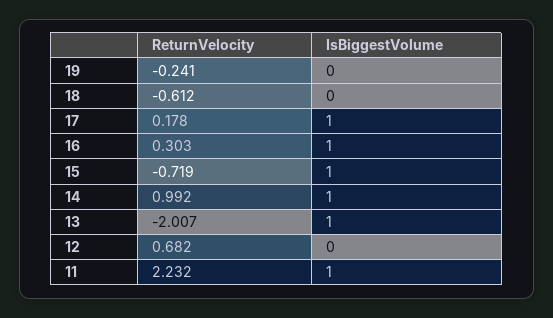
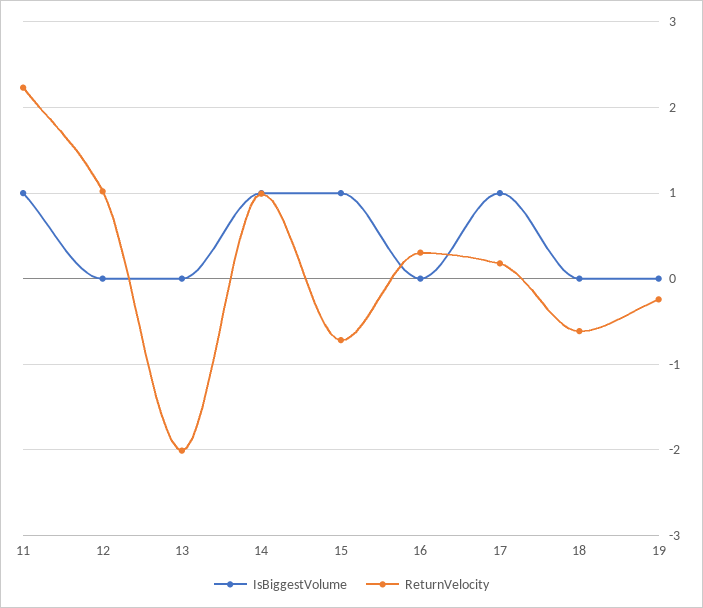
IsBiggestVolume, 16: 1 -> 0
IsBiggestVolume, 13: 1 -> 0
ReturnVelocity, 12: 0.682 -> 1

